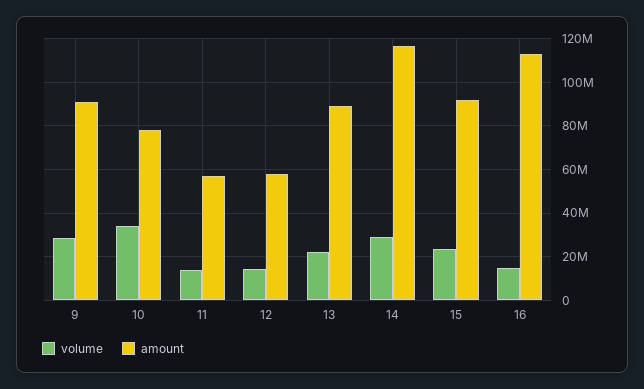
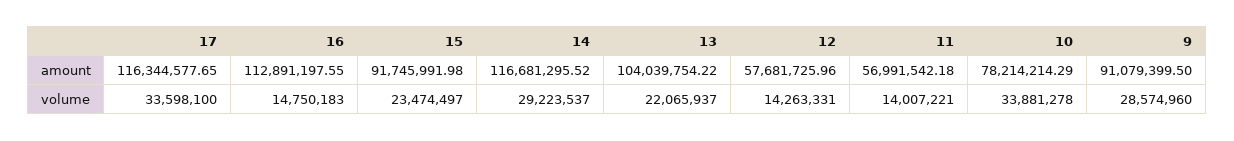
amount, 13: 90000000 -> 104039754.22
amount, 17: none -> 116344577.65
volume, 17: none -> 33598100

